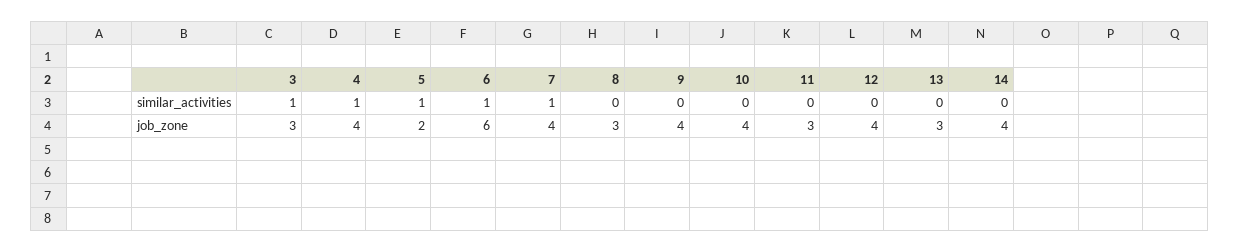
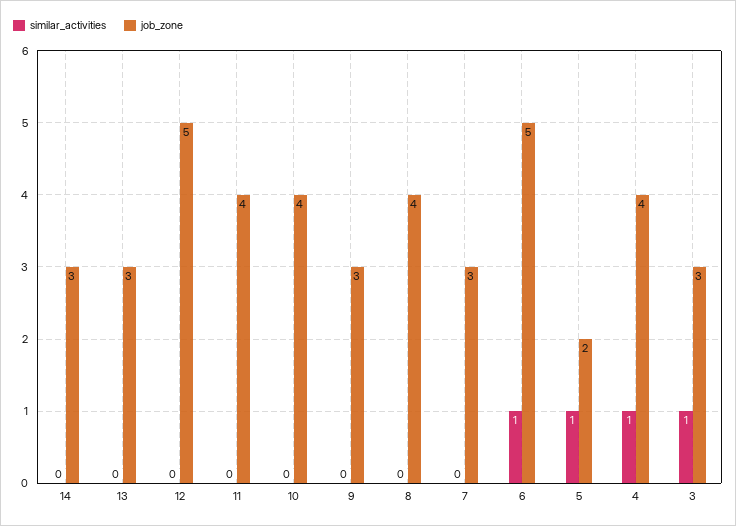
similar_activities, 7: 1 -> 0
job_zone, 6: 6 -> 5
job_zone, 7: 4 -> 3
job_zone, 8: 3 -> 4
job_zone, 9: 4 -> 3
job_zone, 11: 3 -> 4
job_zone, 12: 4 -> 5
job_zone, 14: 4 -> 3

